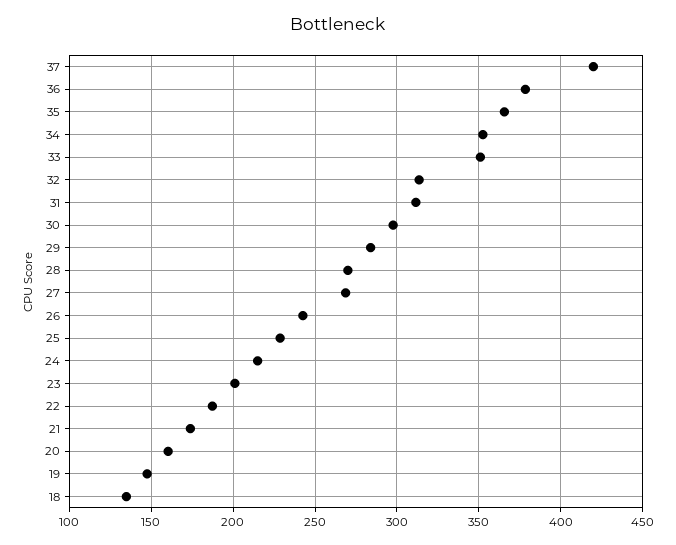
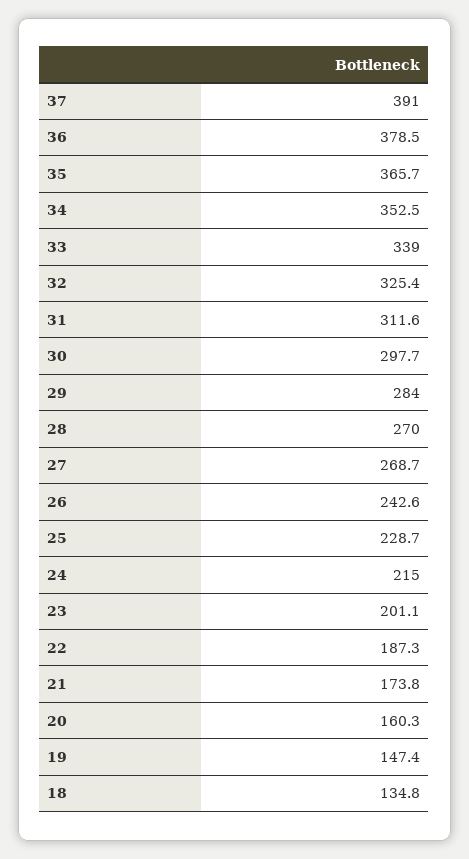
37: 420 -> 391
33: 350 -> 339
32: 315 -> 325.4

